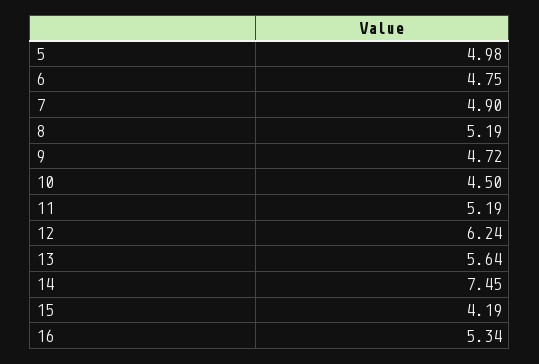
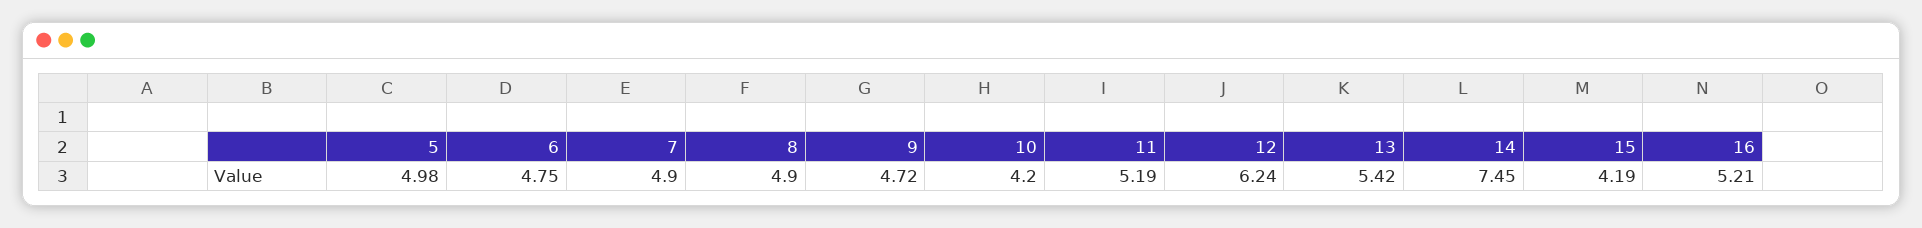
8: 5.19 -> 4.9
10: 4.5 -> 4.2
13: 5.64 -> 5.42
16: 5.34 -> 5.21

